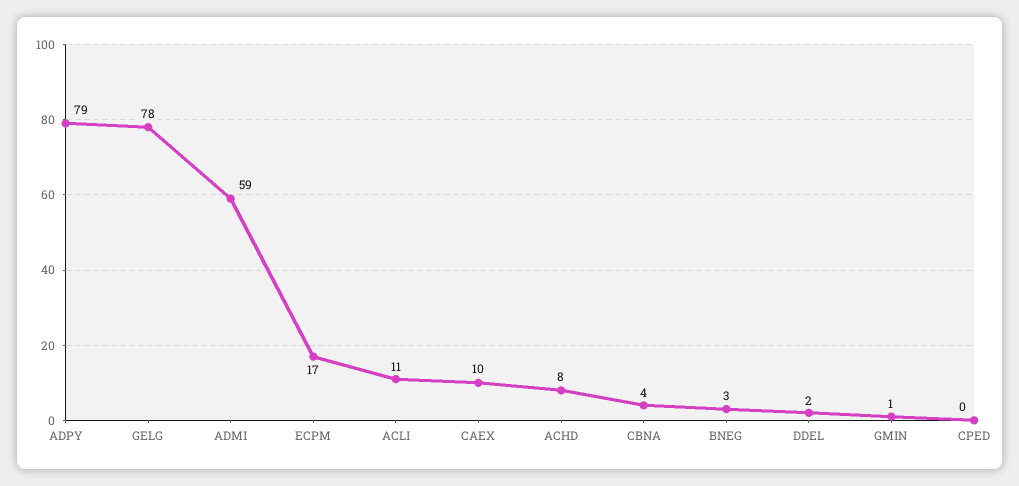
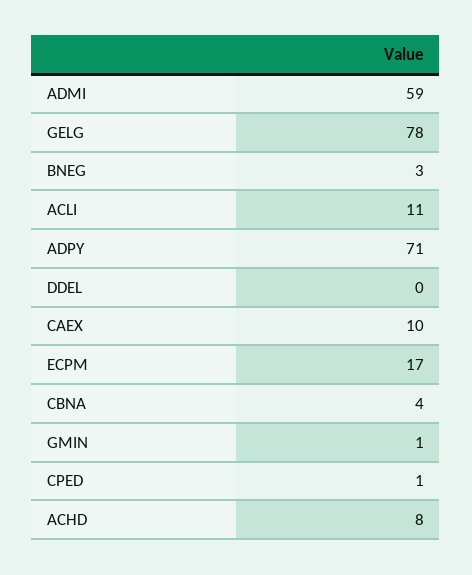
ADPY: 79 -> 71
DDEL: 2 -> 0
CPED: 0 -> 1

